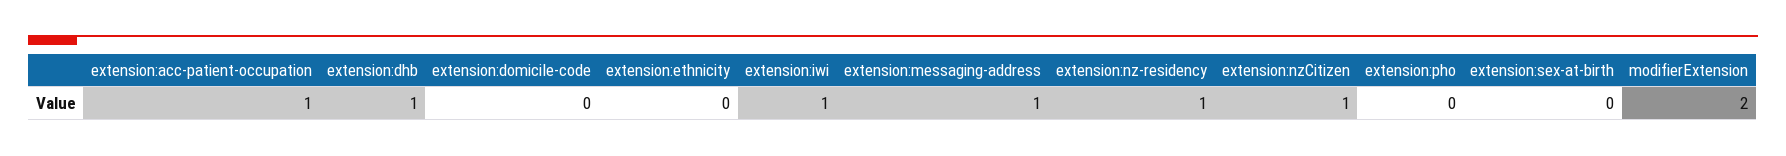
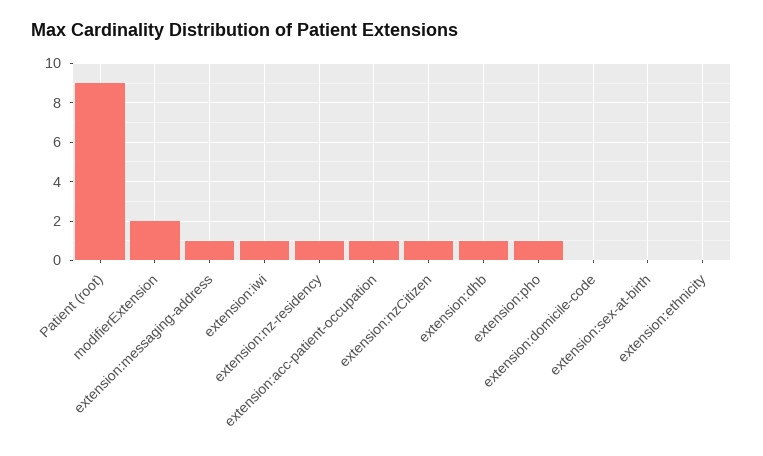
extension:pho: 0 -> 1
Patient (root): none -> 9

